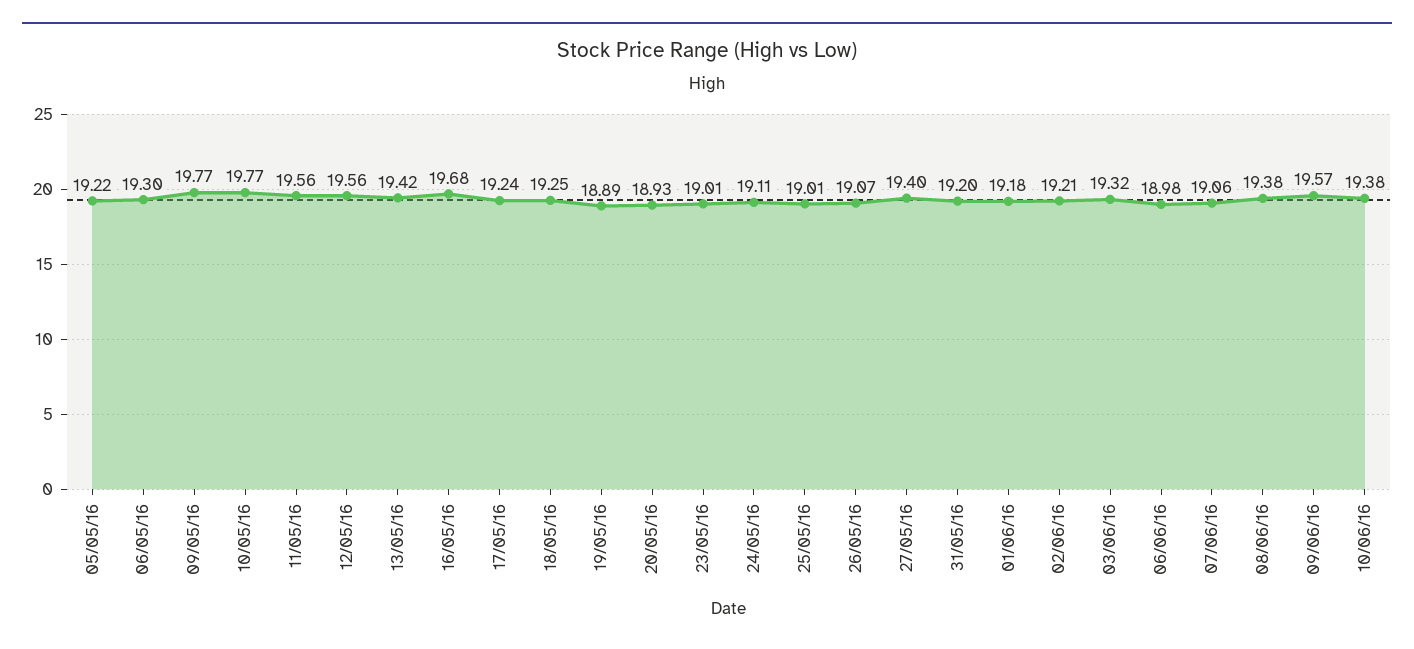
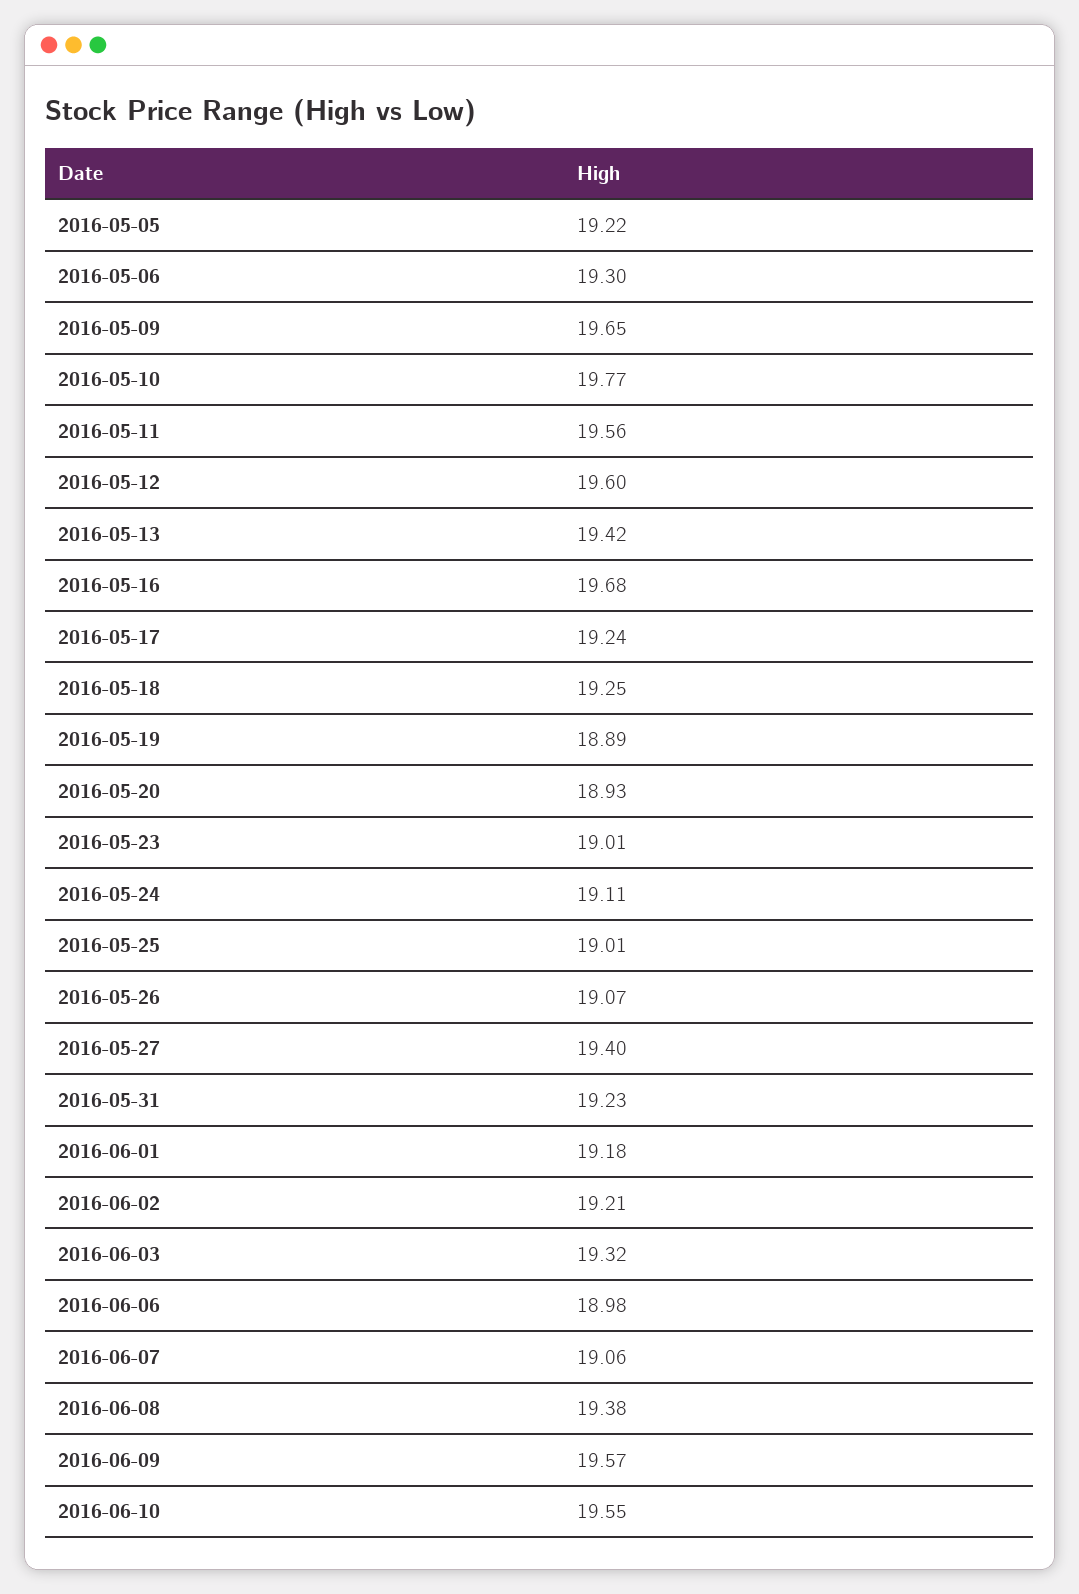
09/05/16: 19.77 -> 19.65
12/05/16: 19.56 -> 19.6
31/05/16: 19.2 -> 19.23
10/06/16: 19.38 -> 19.55

